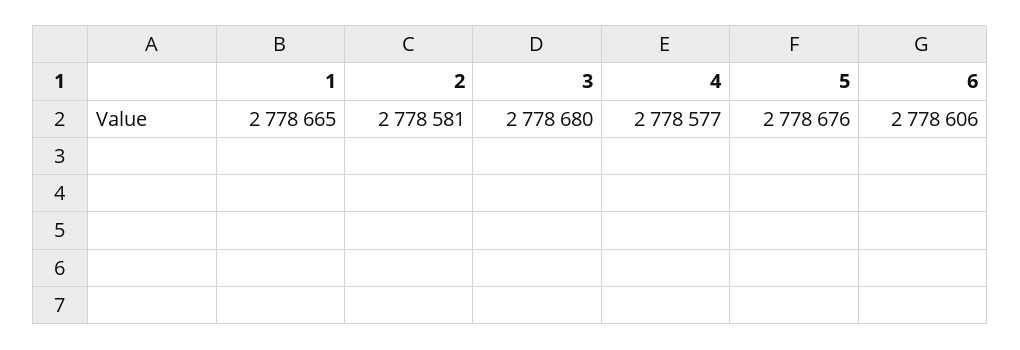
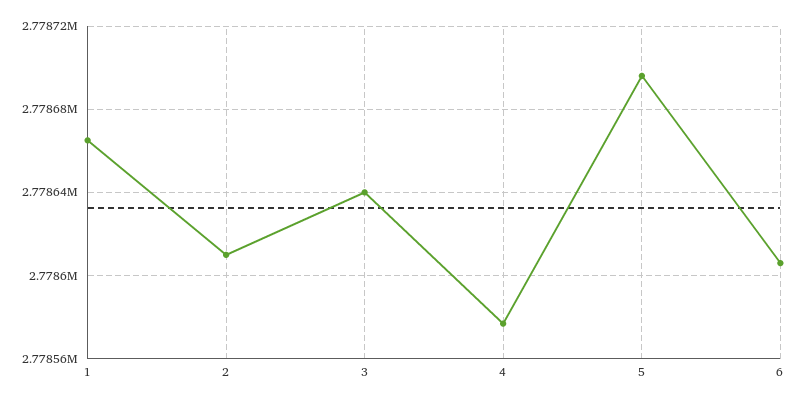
2: 2778581 -> 2778610
3: 2778680 -> 2778640
5: 2778676 -> 2778695

